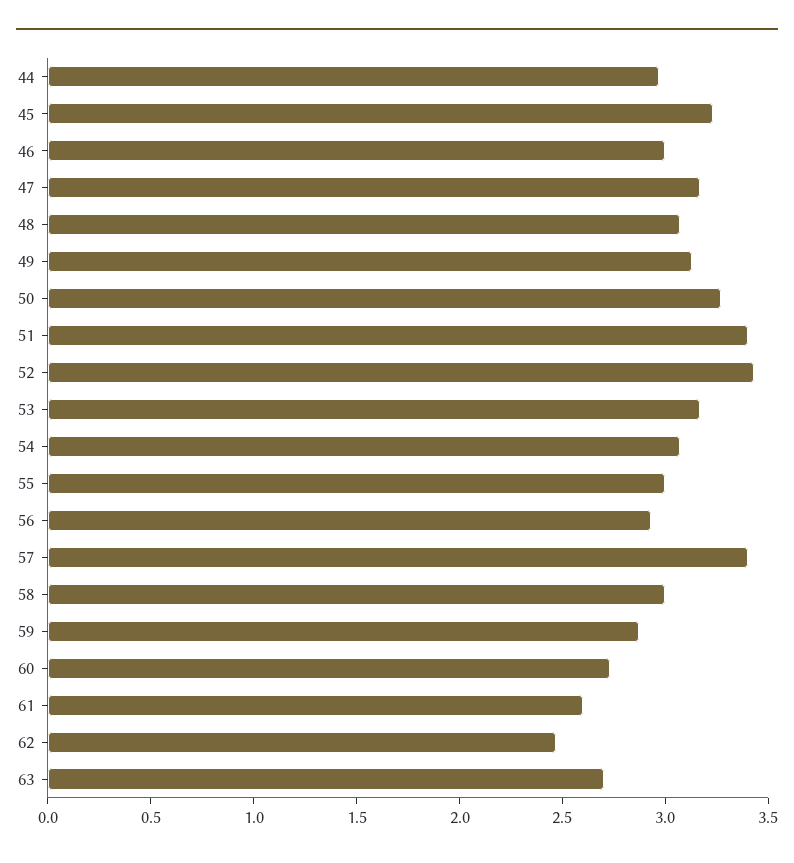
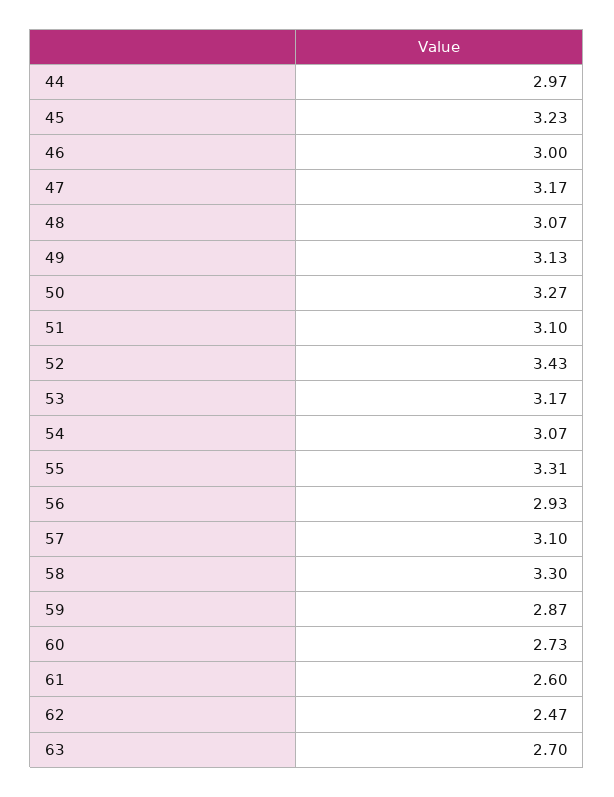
51: 3.4 -> 3.1
55: 3 -> 3.31
57: 3.4 -> 3.1
58: 3 -> 3.3

